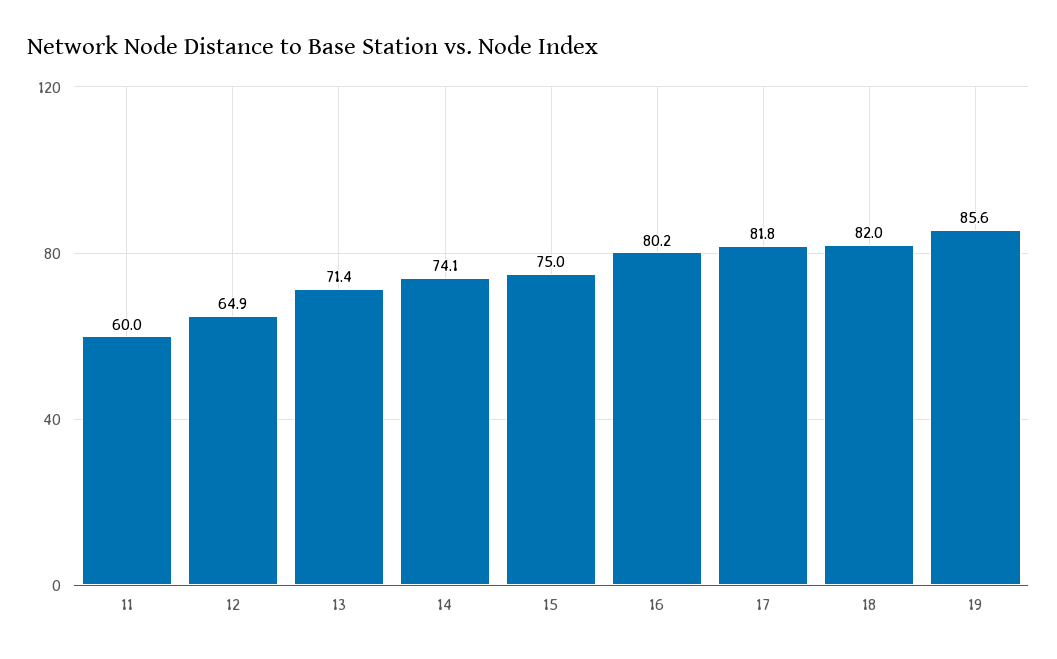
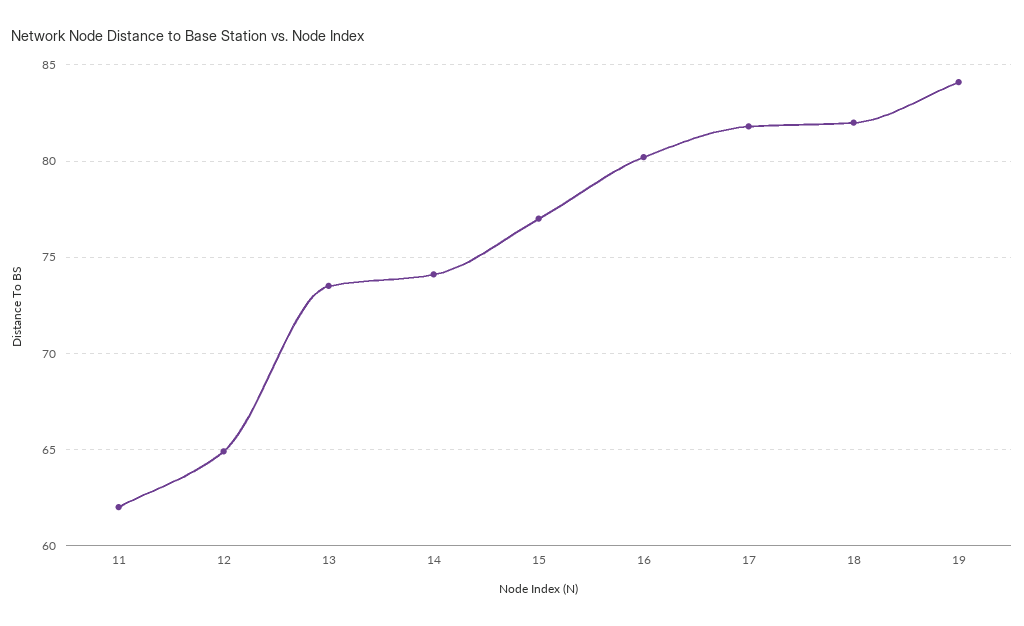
11: 60 -> 62
13: 71.4 -> 73.5
15: 75 -> 77
19: 85.6 -> 84

